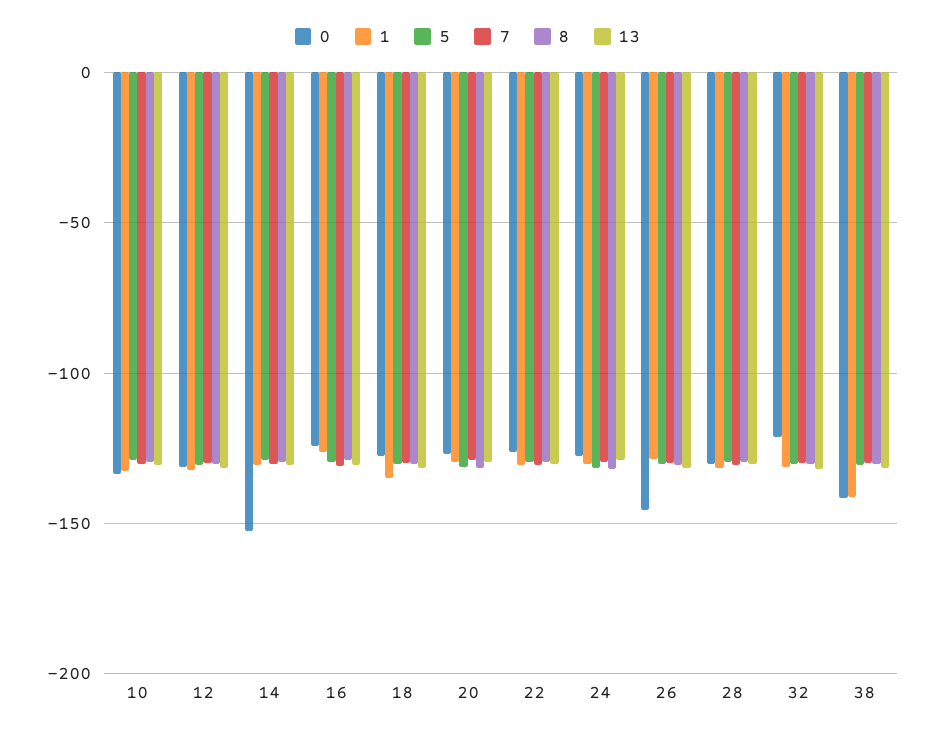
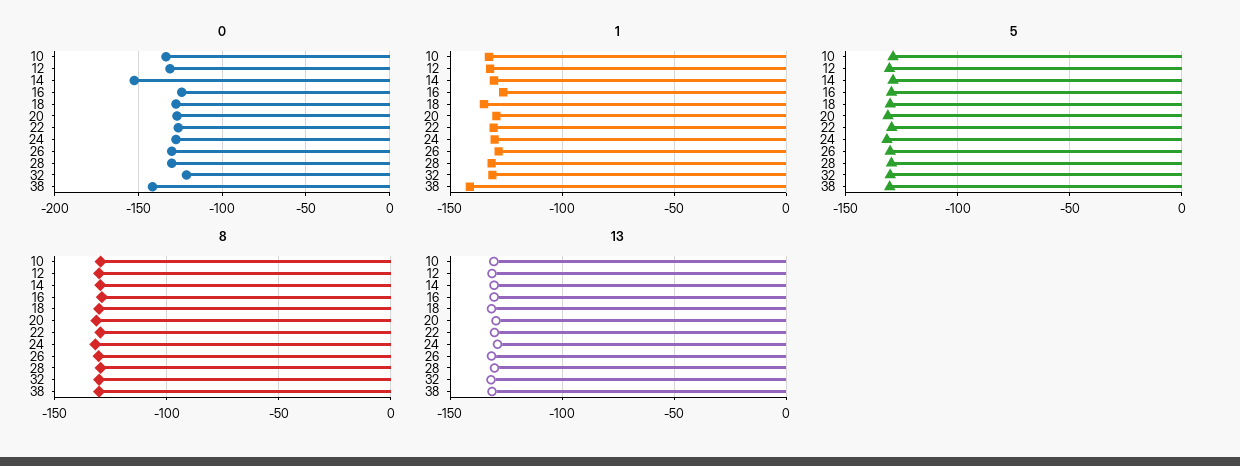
7, 10: -130 -> none
7, 12: -130 -> none
7, 14: -130 -> none
7, 16: -130 -> none
7, 18: -130 -> none
7, 20: -130 -> none
7, 22: -130 -> none
7, 24: -130 -> none
0, 26: -145 -> -130
7, 26: -130 -> none
7, 28: -130 -> none
7, 32: -130 -> none
7, 38: -130 -> none

